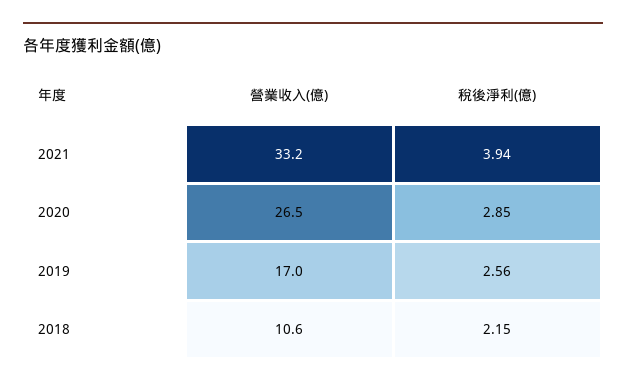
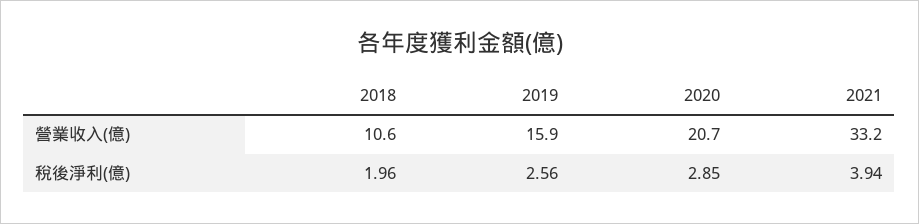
營業收入(億), 2020: 26.5 -> 20.7
營業收入(億), 2019: 17 -> 15.9
稅後淨利(億), 2018: 2.15 -> 1.96

